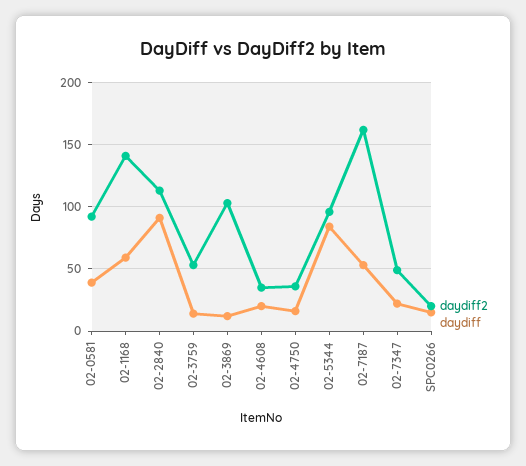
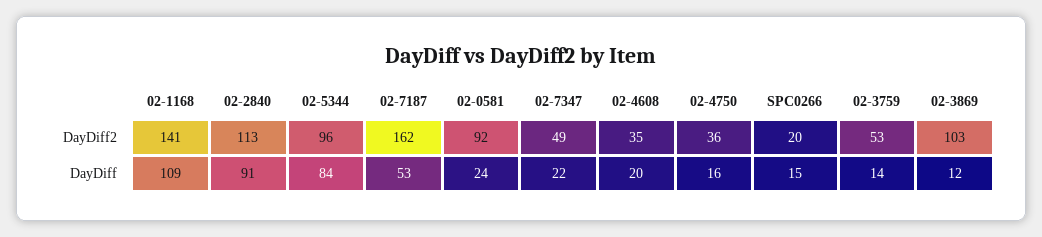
daydiff, 02-0581: 40 -> 24
daydiff, 02-1168: 60 -> 109

